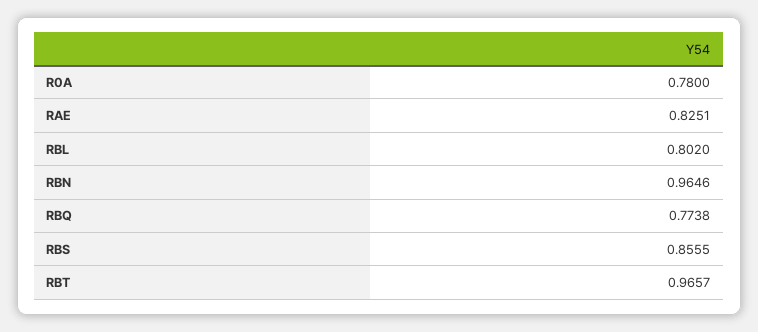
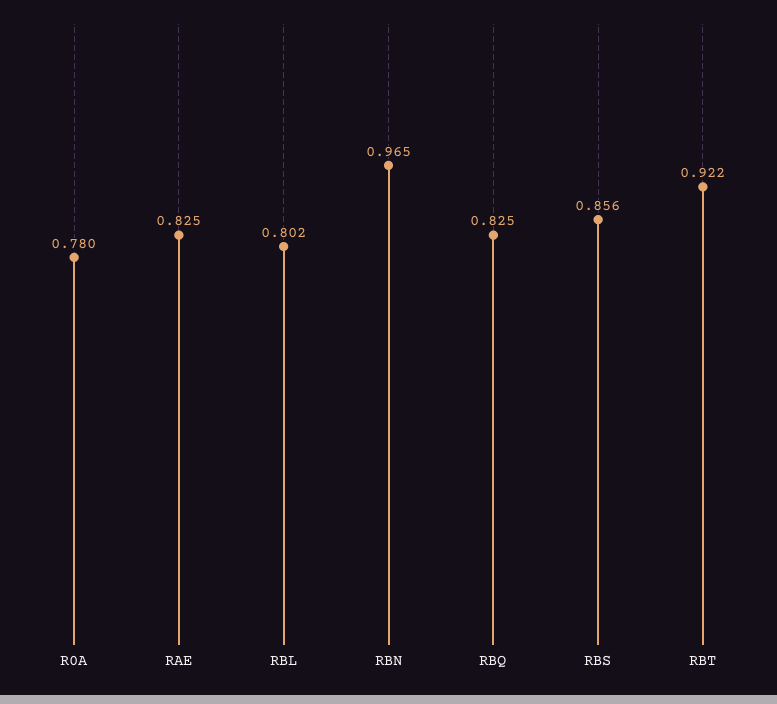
RBQ: 0.7738 -> 0.825
RBT: 0.9657 -> 0.922

